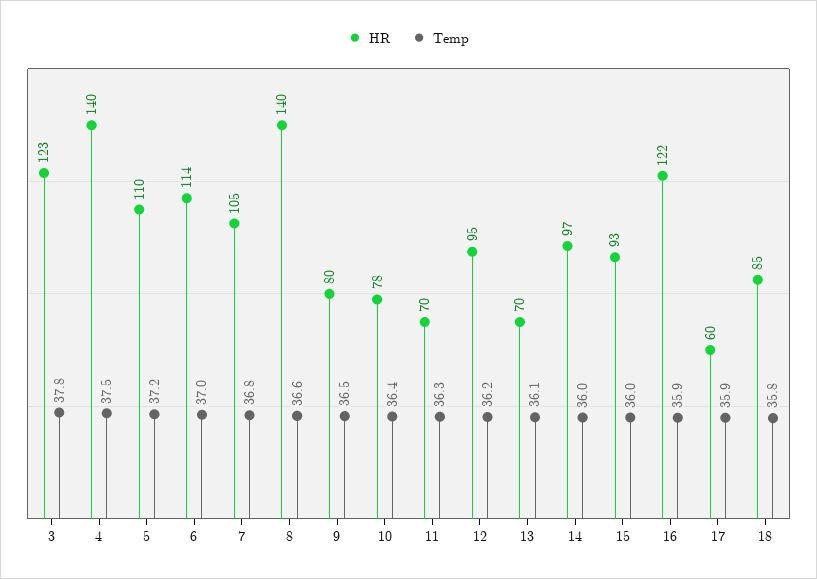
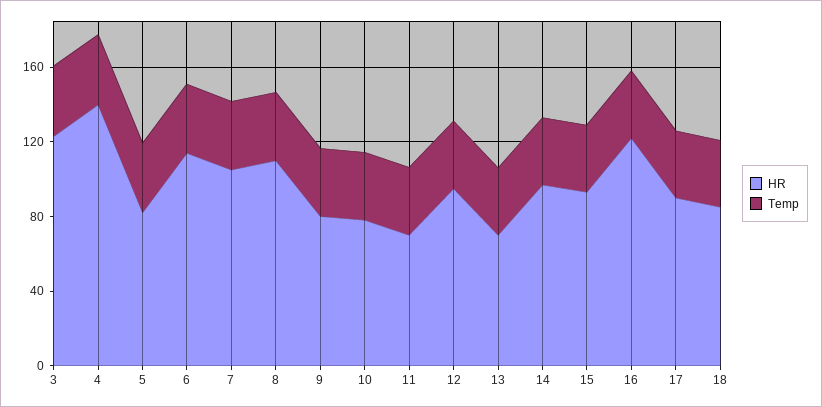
HR, 5: 110 -> 80
HR, 8: 140 -> 110
HR, 17: 60 -> 90

